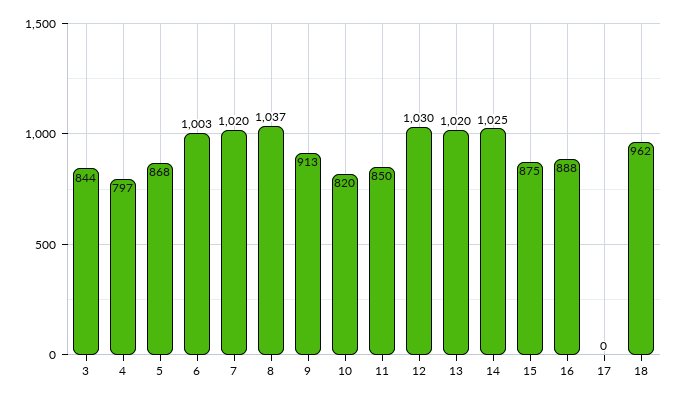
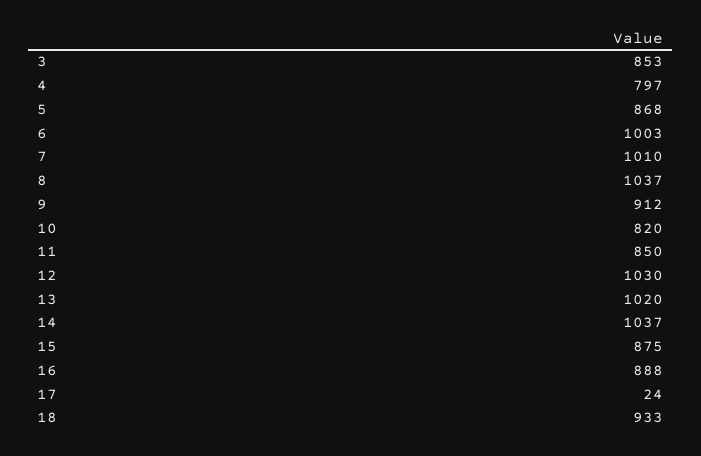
3: 844 -> 853
7: 1020 -> 1010
9: 913 -> 912
14: 1025 -> 1037
17: 0 -> 24
18: 962 -> 933

